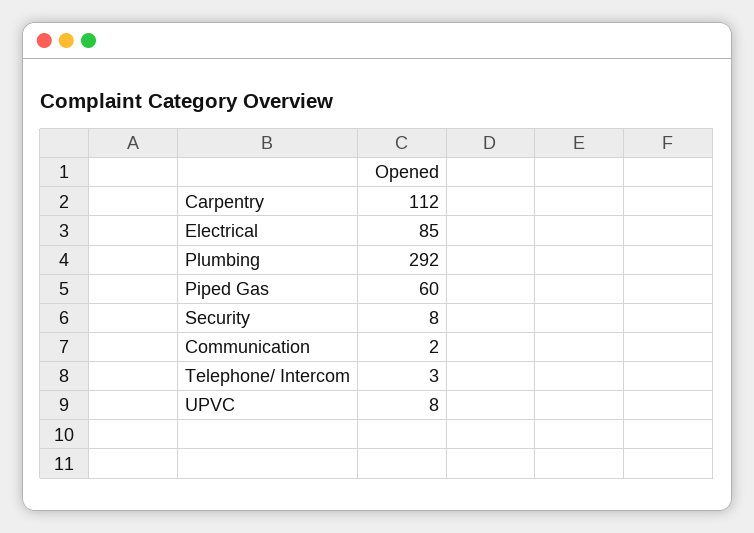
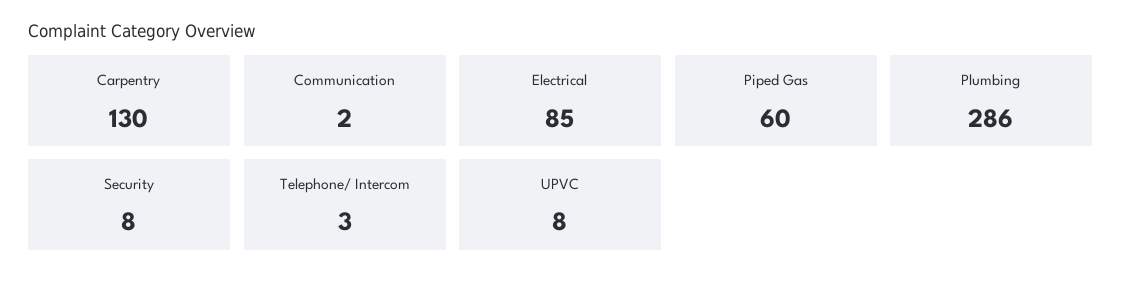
Carpentry: 112 -> 130
Plumbing: 292 -> 286

